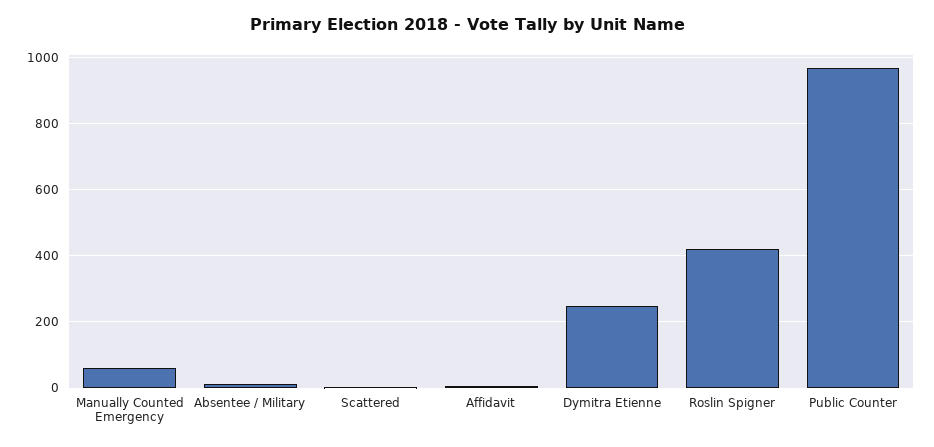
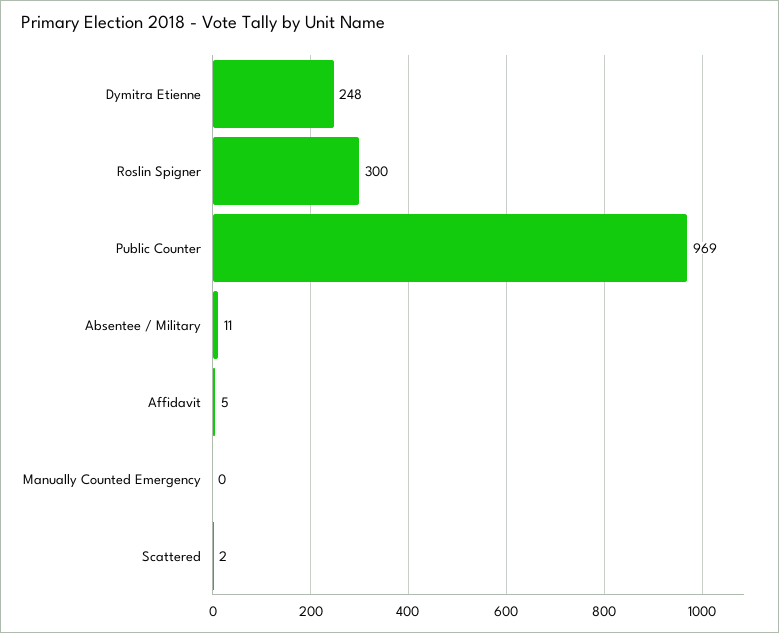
Manually Counted Emergency: 60 -> 0
Roslin Spigner: 420 -> 300

